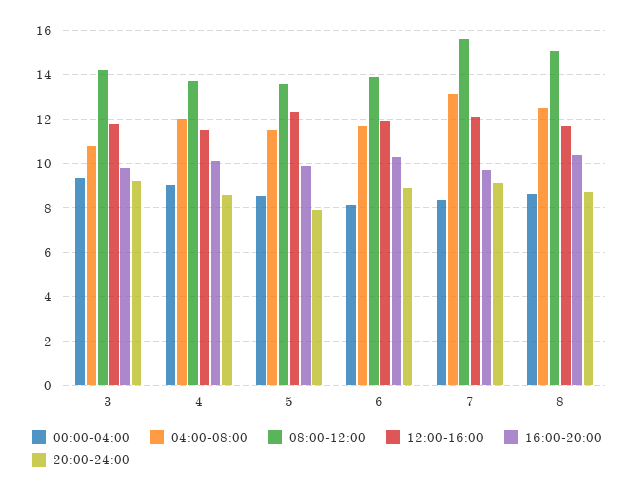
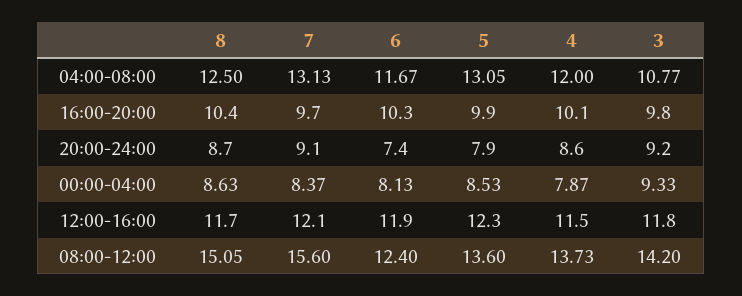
00:00-04:00, 4: 9 -> 7.87
04:00-08:00, 5: 11.5 -> 13.05
08:00-12:00, 6: 14 -> 12.4
20:00-24:00, 6: 9 -> 7.4

